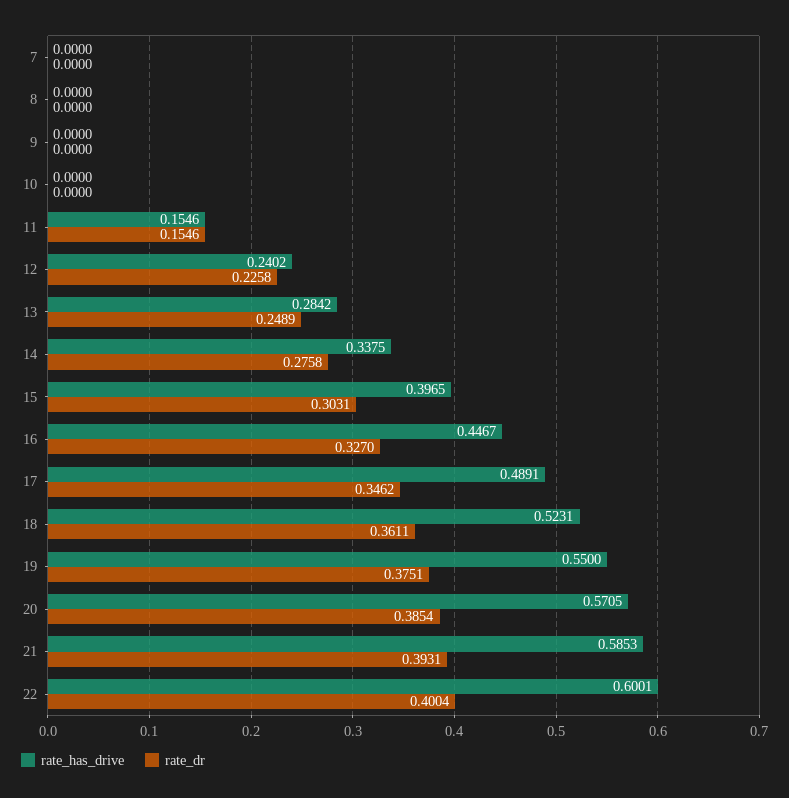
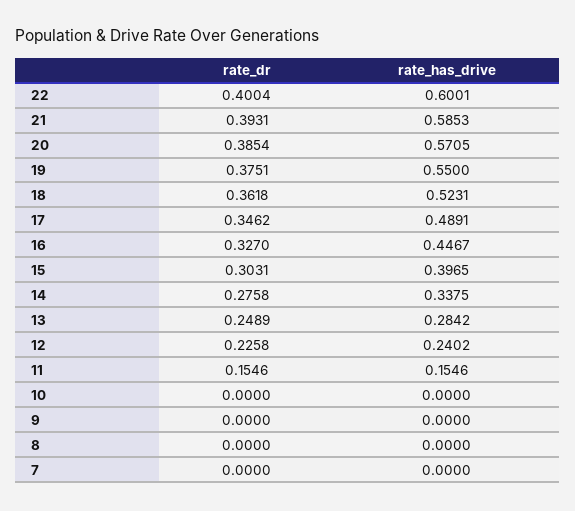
rate_dr, 18: 0.3611 -> 0.3618

